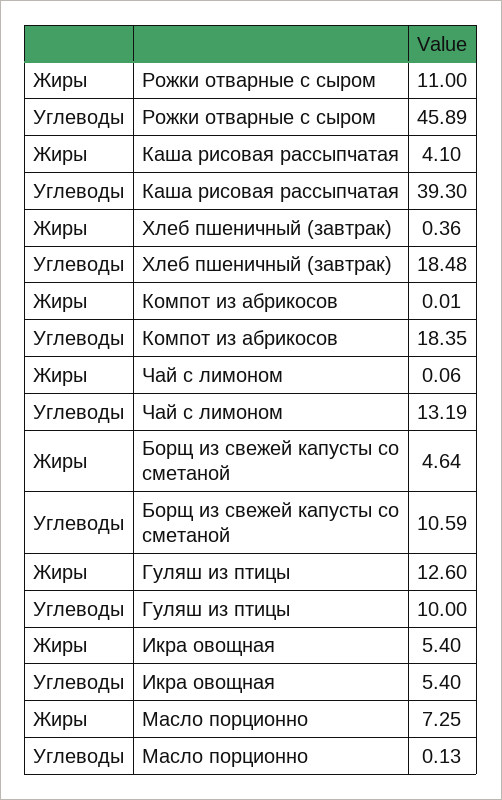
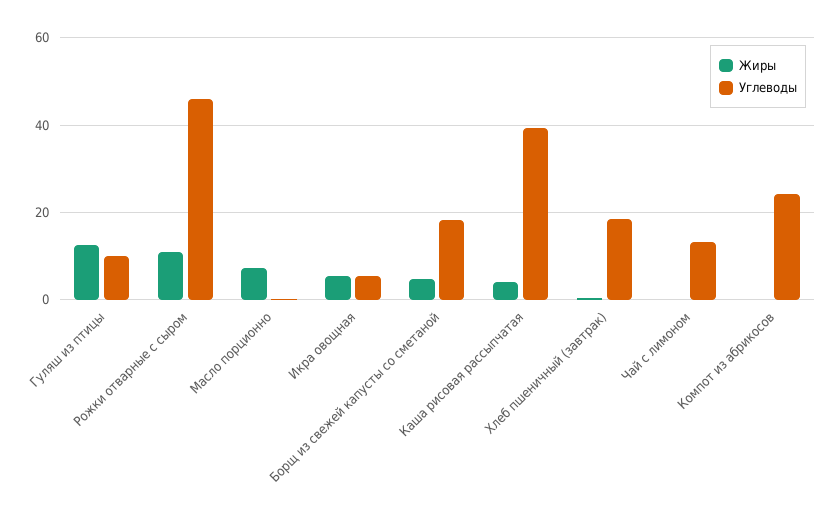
Углеводы, Компот из абрикосов: 18.35 -> 24
Углеводы, Борщ из свежей капусты со сметаной: 10.59 -> 18

